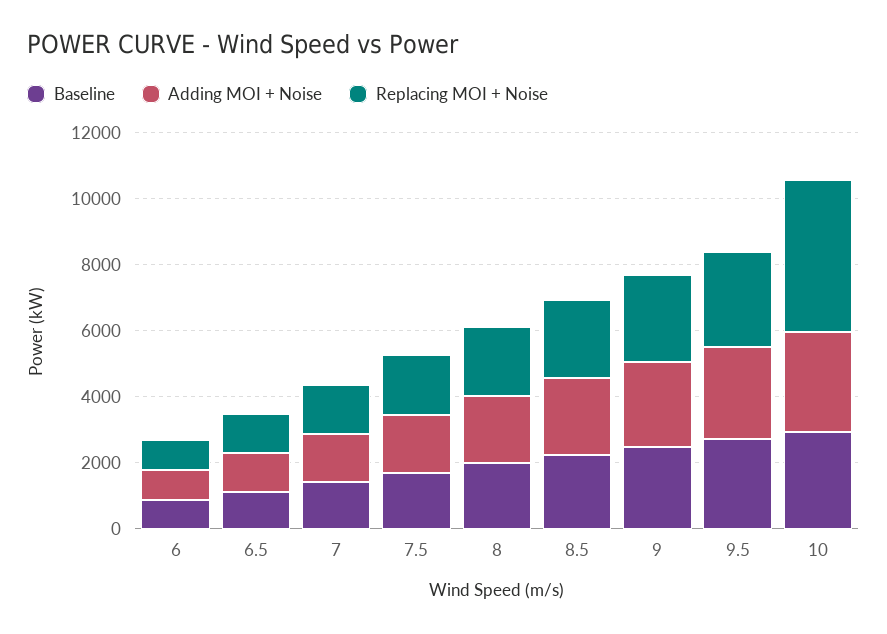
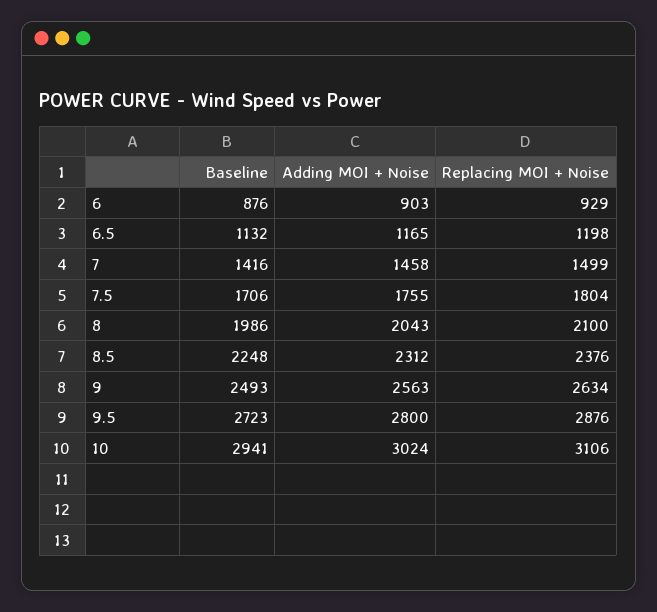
Replacing MOI + Noise, 10: 4500 -> 3106

